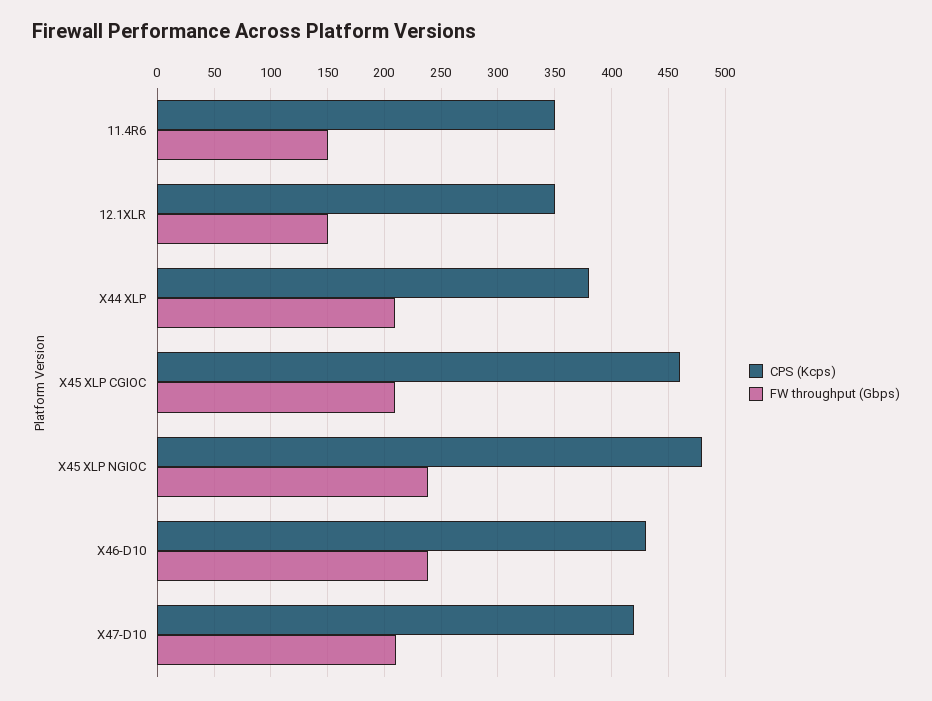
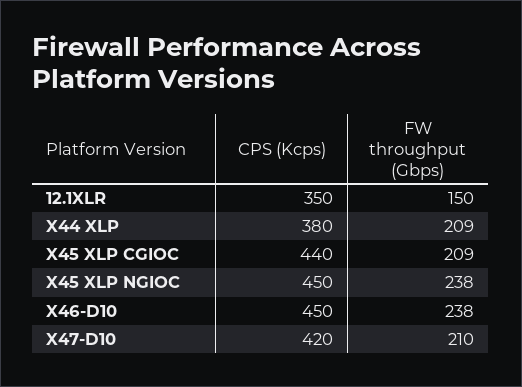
CPS (Kcps), 11.4R6: 350 -> none
FW throughput (Gbps), 11.4R6: 150 -> none
CPS (Kcps), X45 XLP CGIOC: 460 -> 440
CPS (Kcps), X45 XLP NGIOC: 480 -> 450
CPS (Kcps), X46-D10: 430 -> 450

